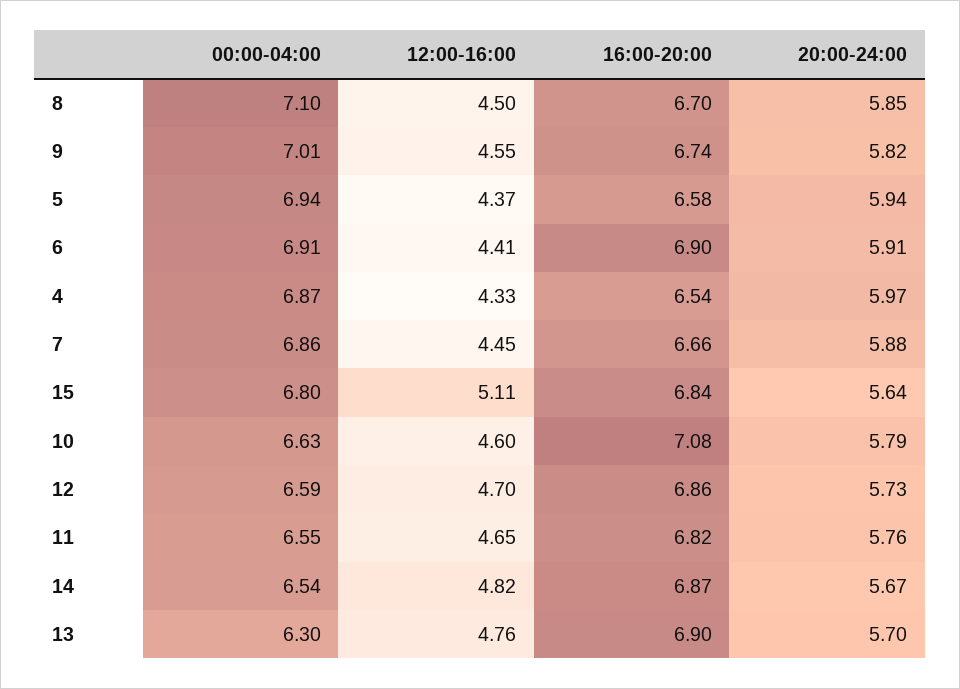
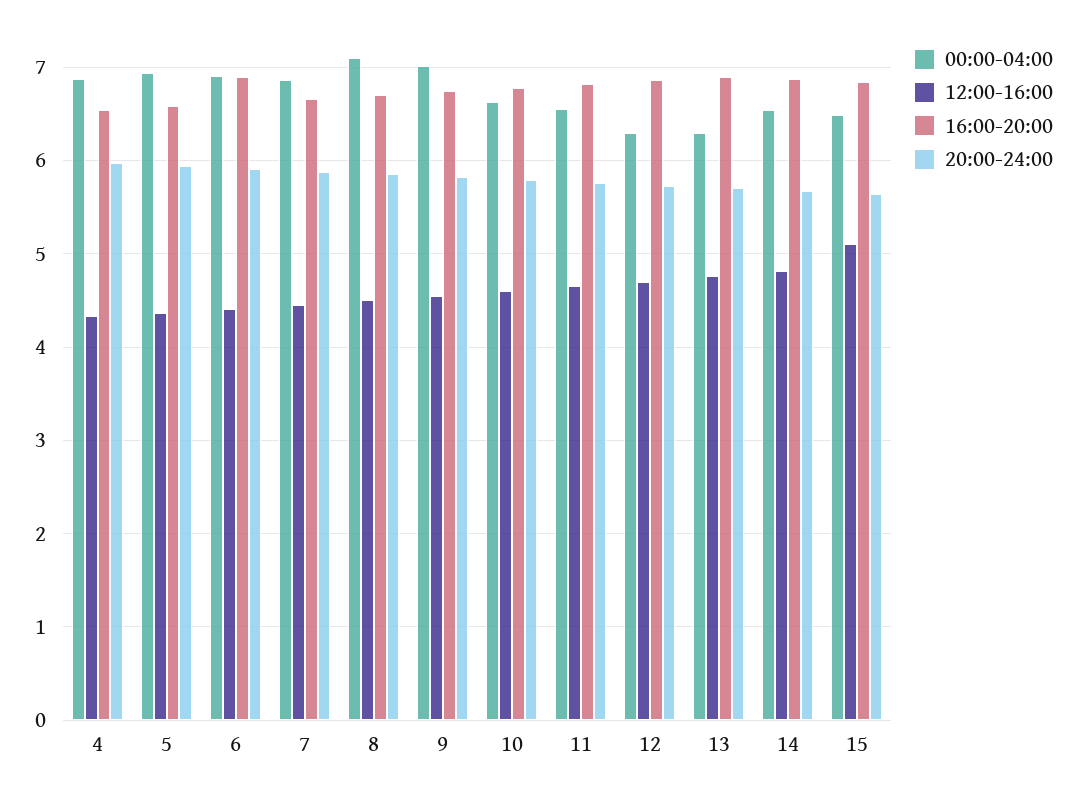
00:00-04:00, 15: 6.8 -> 6.5
16:00-20:00, 10: 7.08 -> 6.8
00:00-04:00, 12: 6.59 -> 6.3

